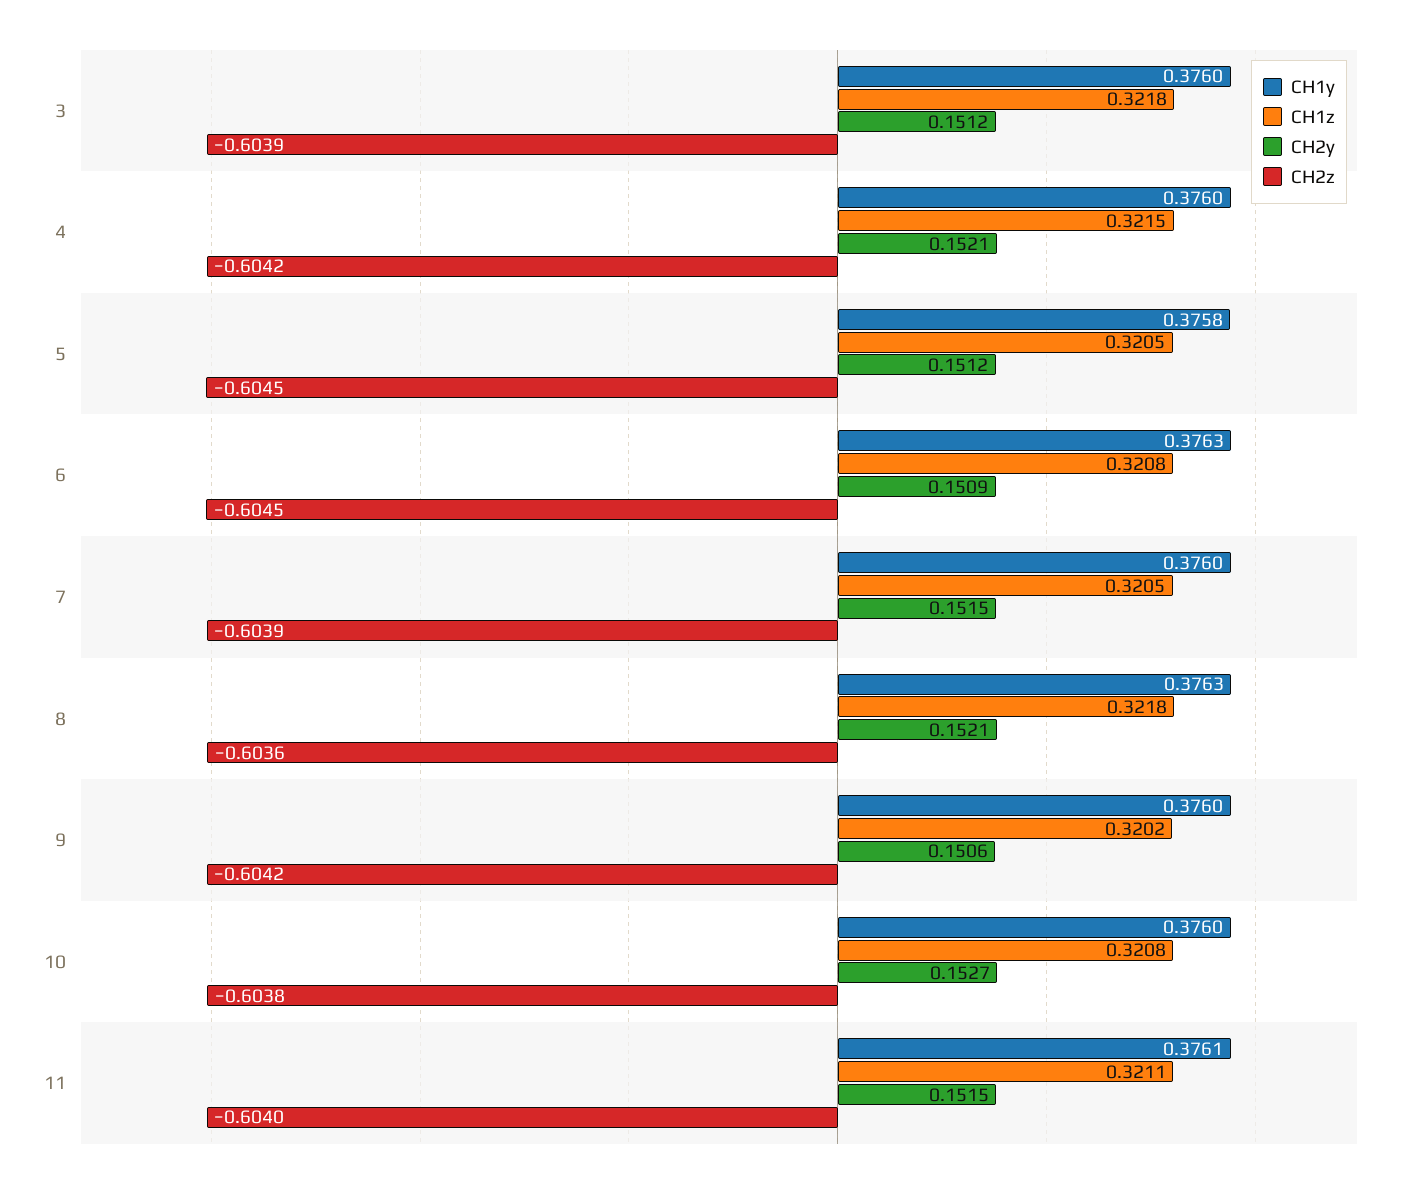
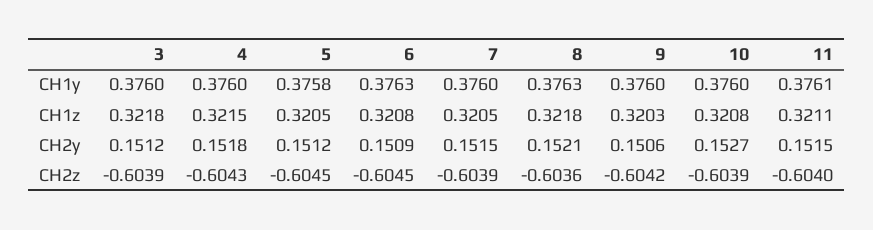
CH2y, 4: 0.1521 -> 0.1518
CH2z, 4: -0.6042 -> -0.6043
CH1z, 9: 0.3202 -> 0.3203
CH2z, 10: -0.6038 -> -0.6039

